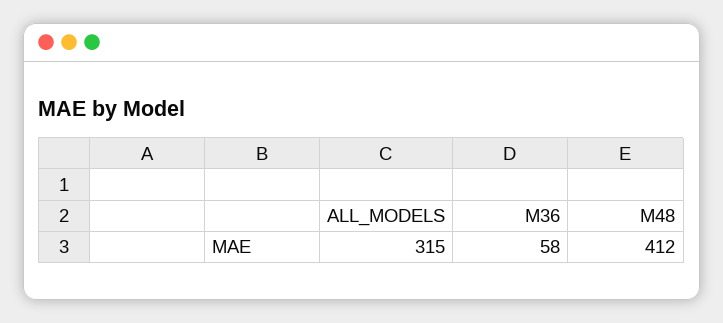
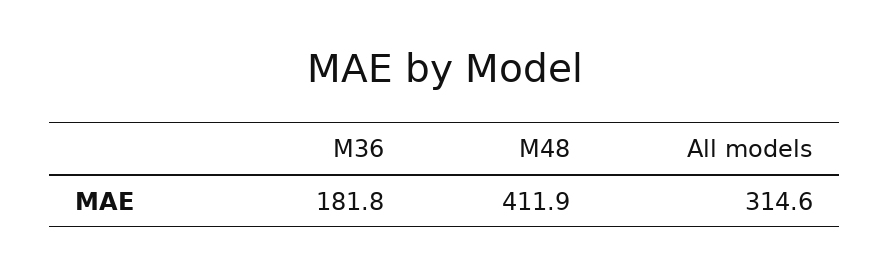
M36: 58 -> 181.8

